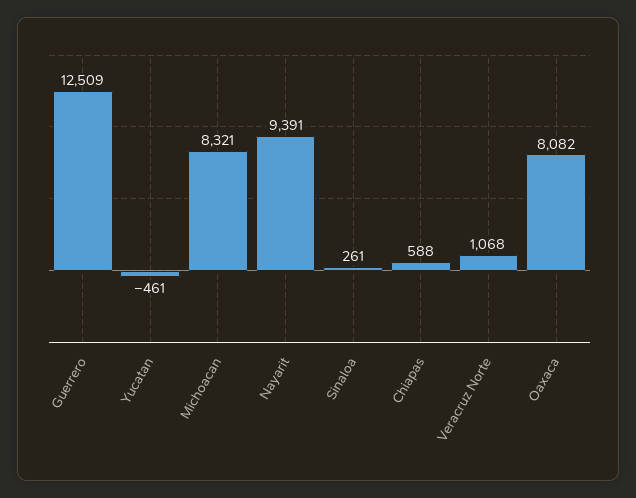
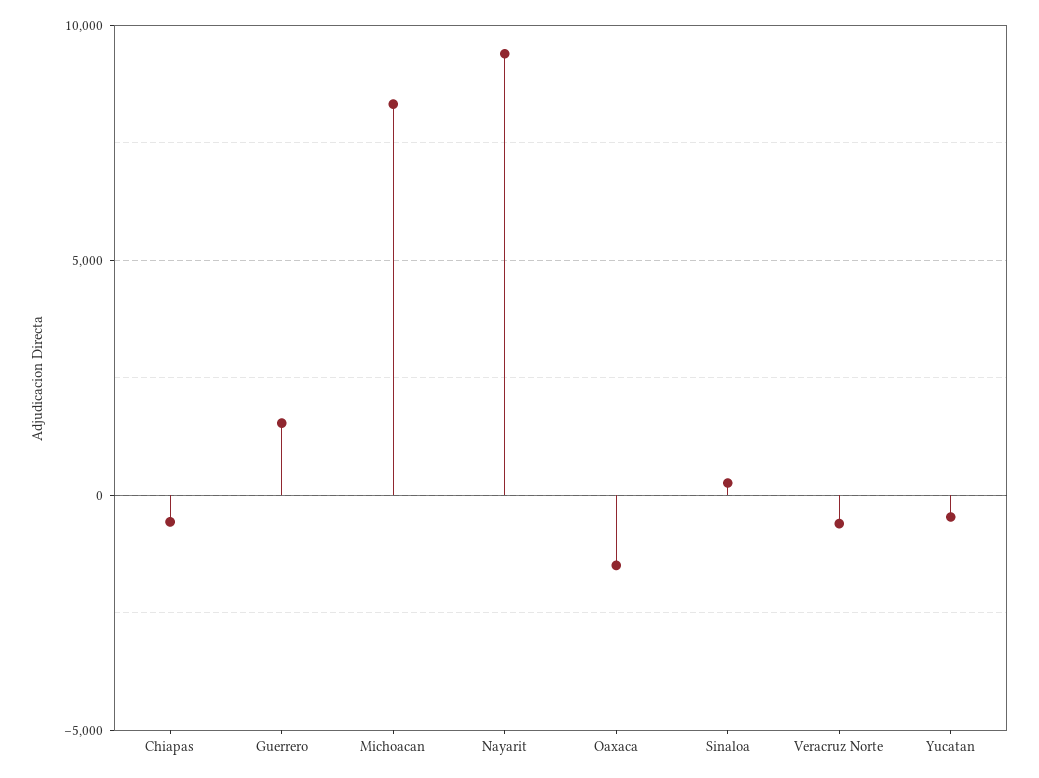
Guerrero: 12509 -> 1500
Chiapas: 588 -> -500
Veracruz Norte: 1068 -> -500
Oaxaca: 8082 -> -1500

